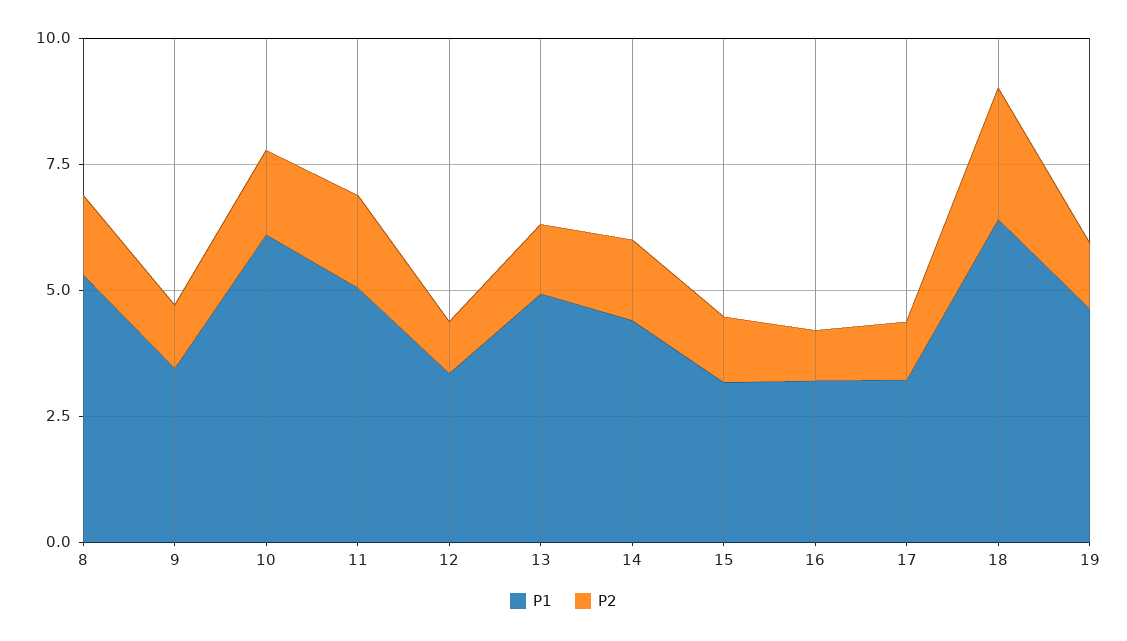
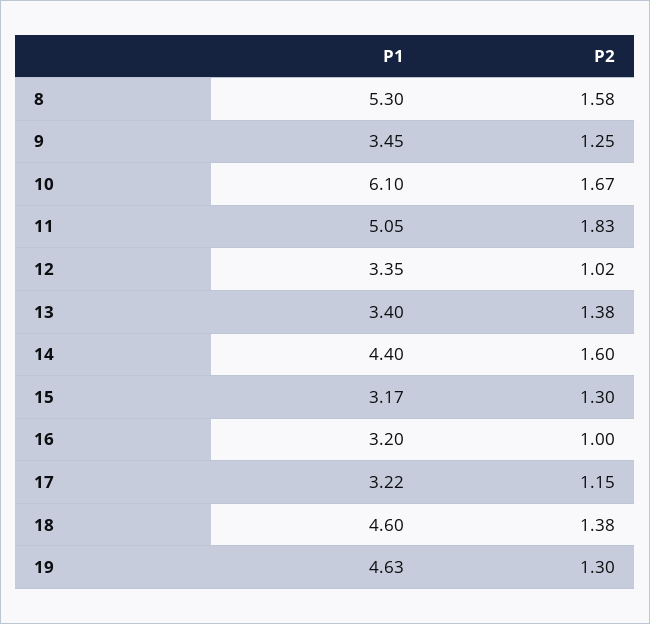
P1, 13: 5 -> 3.4
P1, 18: 6.5 -> 4.6
P2, 18: 2.5 -> 1.38

